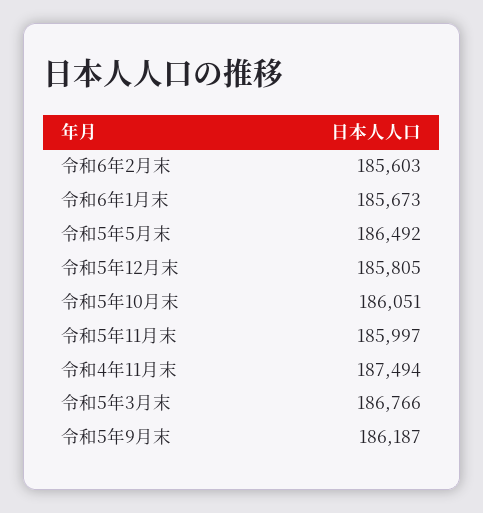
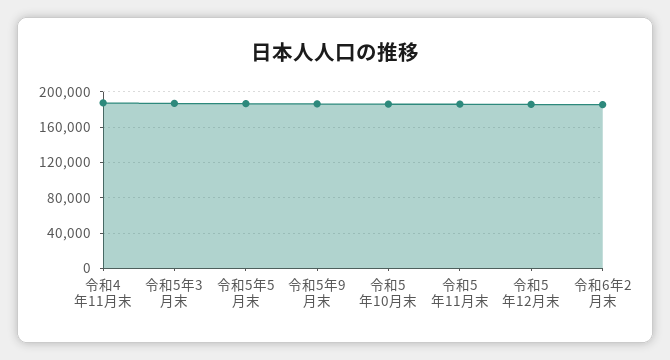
令和6年1月末: 185673 -> none

